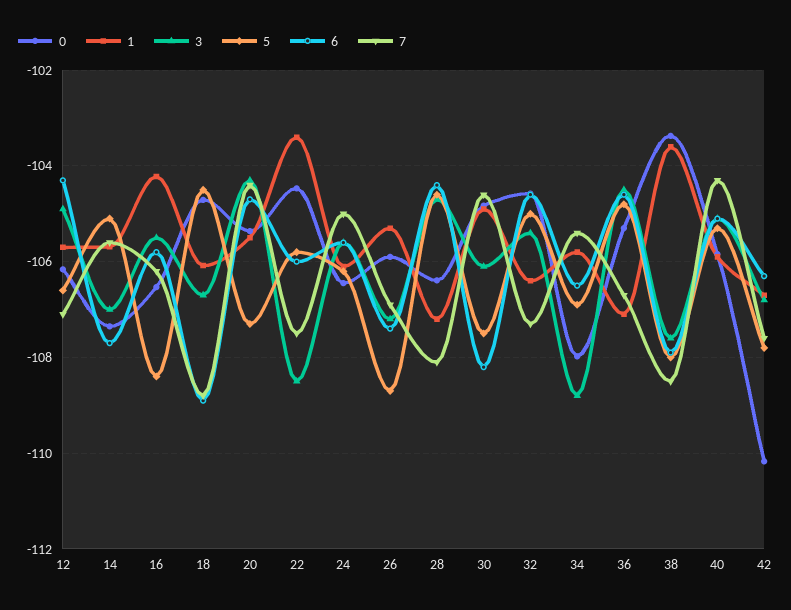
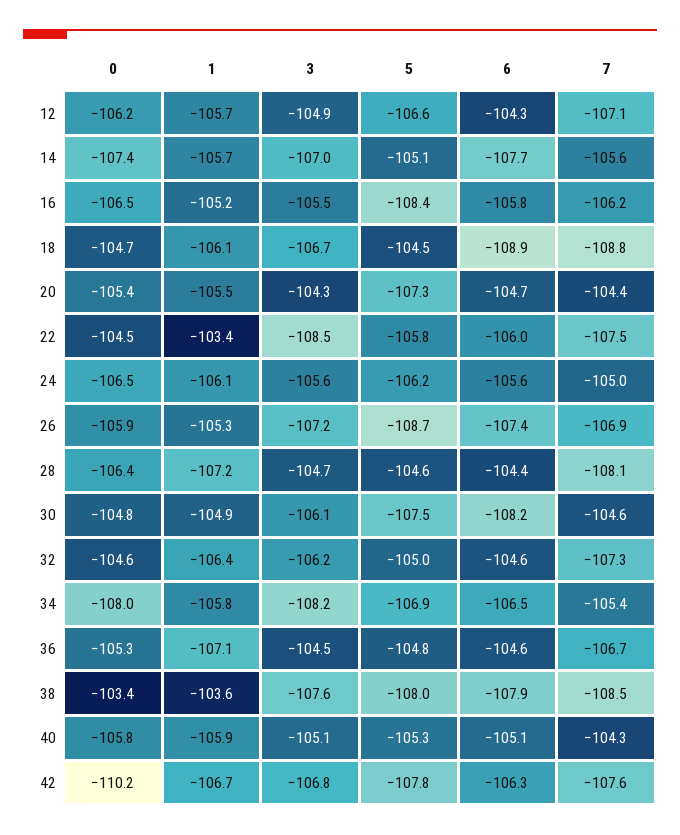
1, 16: -104.2 -> -105.2
3, 32: -105.4 -> -106.2
3, 34: -108.8 -> -108.2

